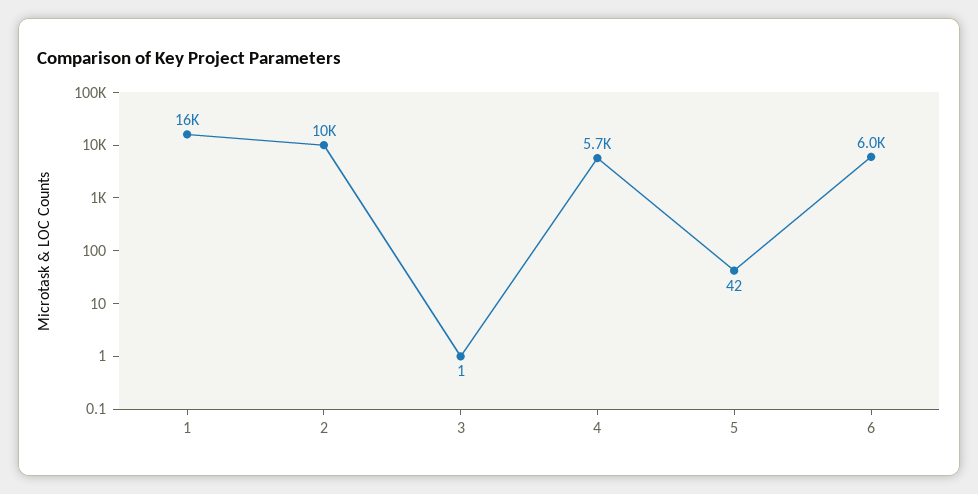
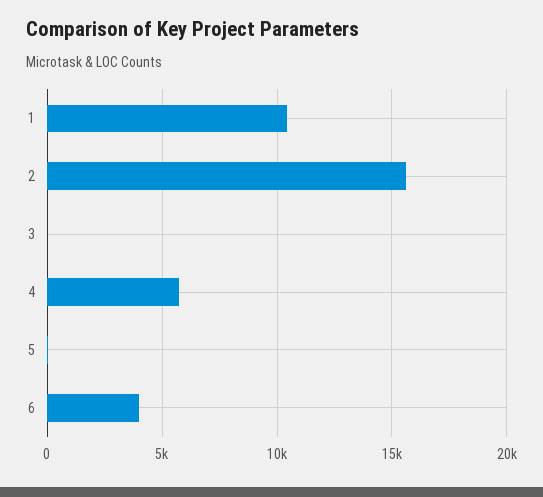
1: 16000 -> 10500
2: 10000 -> 15500
6: 6000 -> 4000

